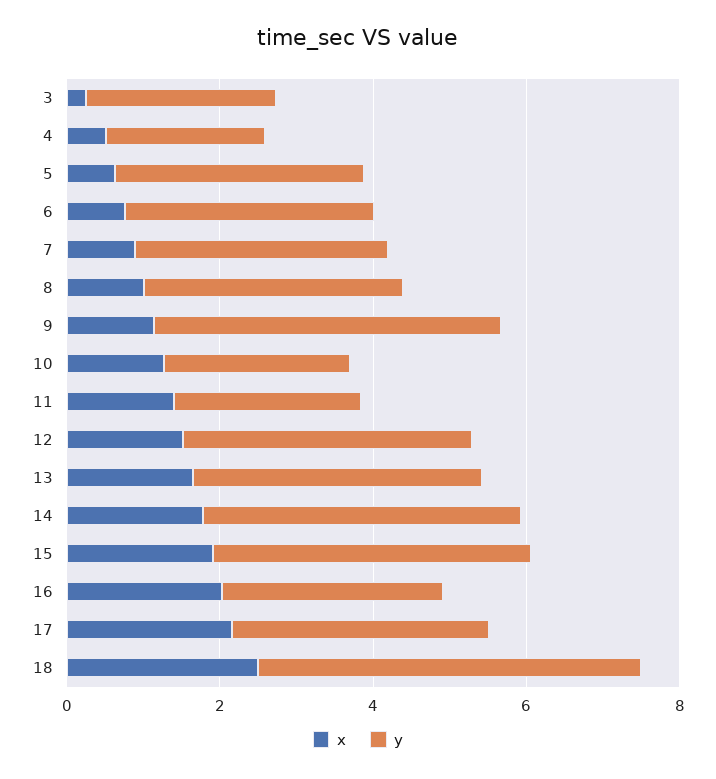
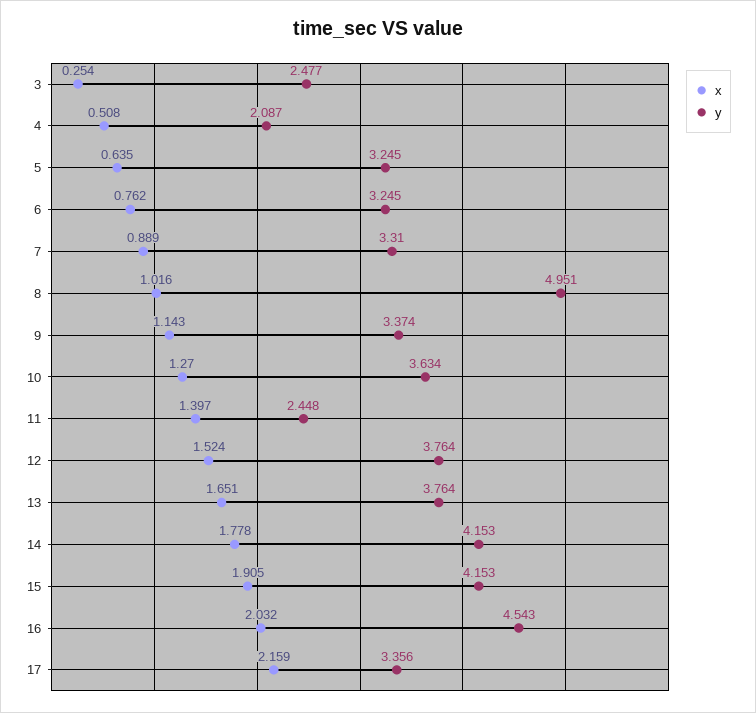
y, 8: 3.5 -> 4.951
y, 9: 4.5 -> 3.374
y, 10: 2.5 -> 3.634
y, 16: 3 -> 4.543
x, 18: 2.5 -> none
y, 18: 5 -> none

